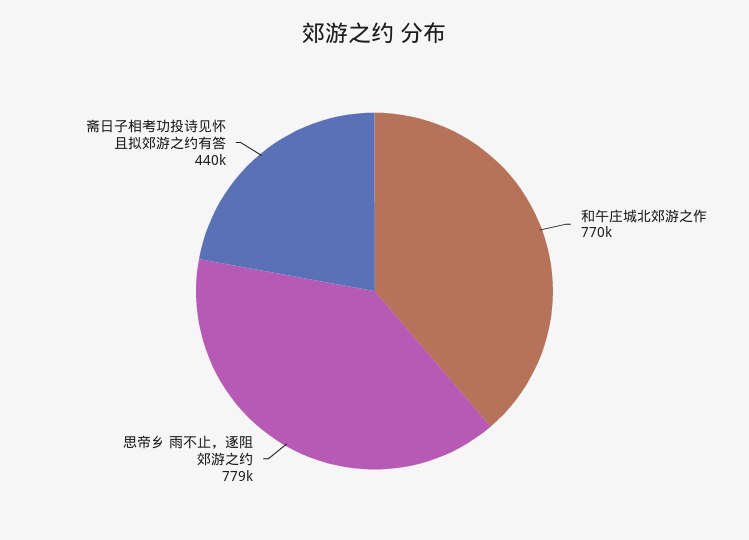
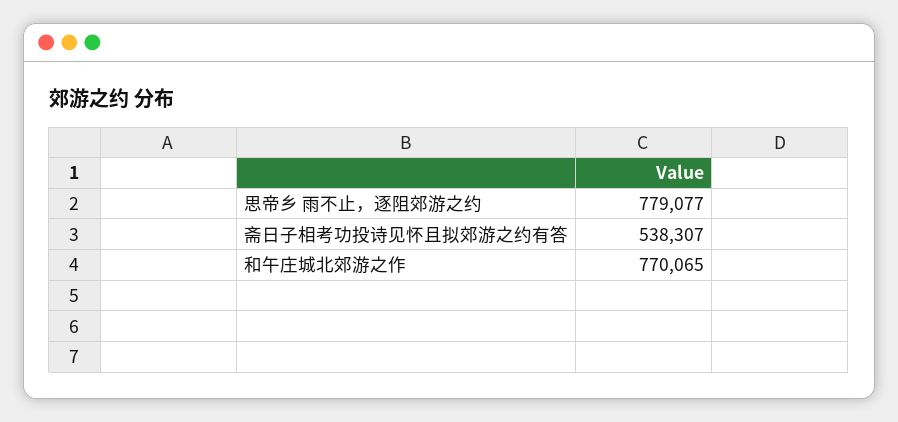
斋日子相考功投诗见怀且拟郊游之约有答: 440000 -> 538307

